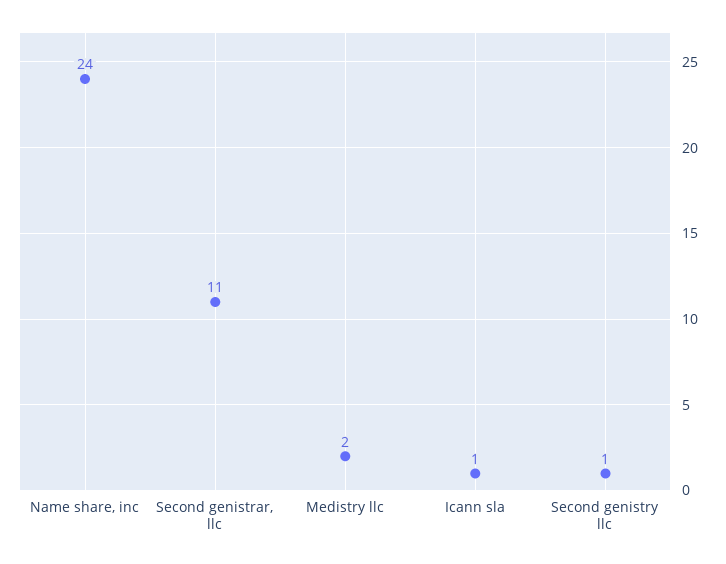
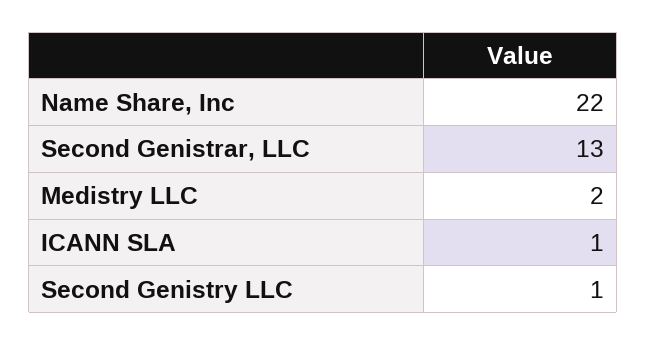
Name share, inc: 24 -> 22
Second genistrar, llc: 11 -> 13

